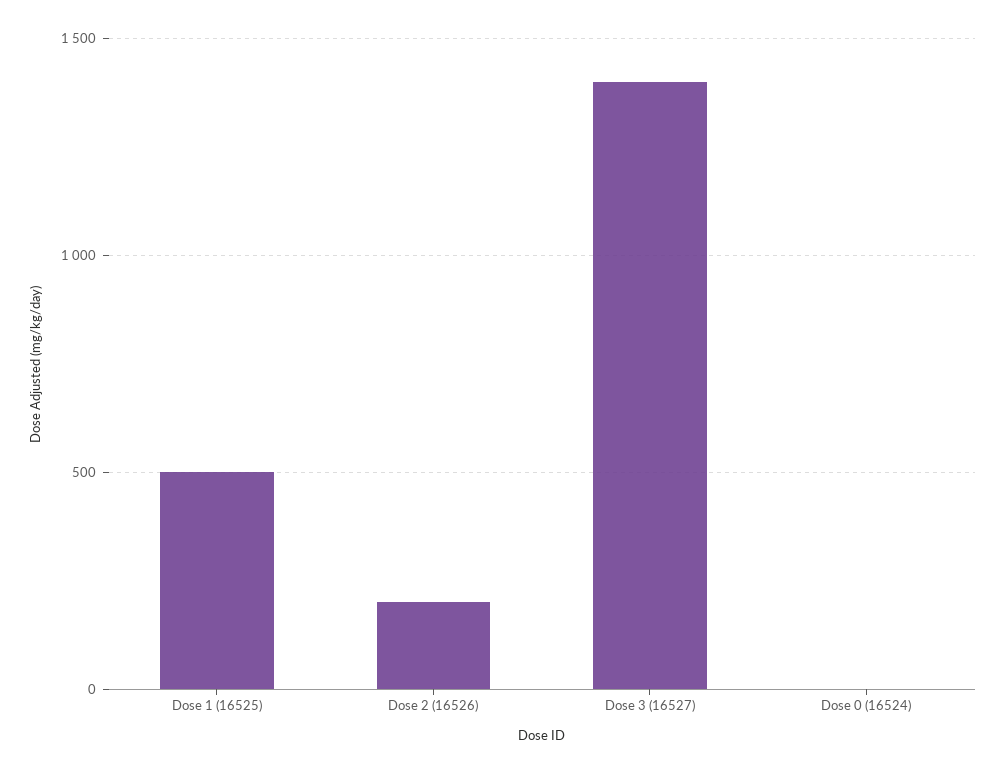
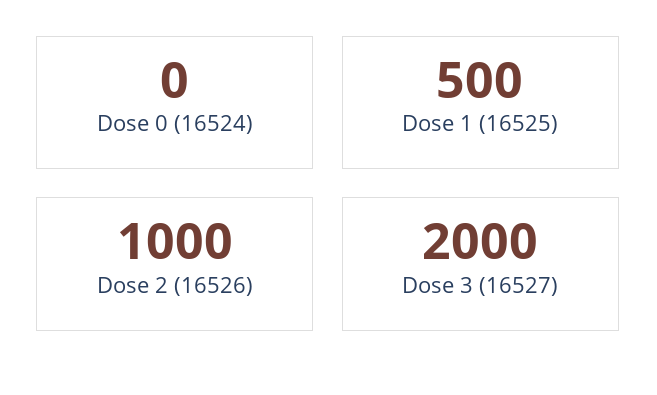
Dose 2 (16526): 200 -> 1000
Dose 3 (16527): 1400 -> 2000

